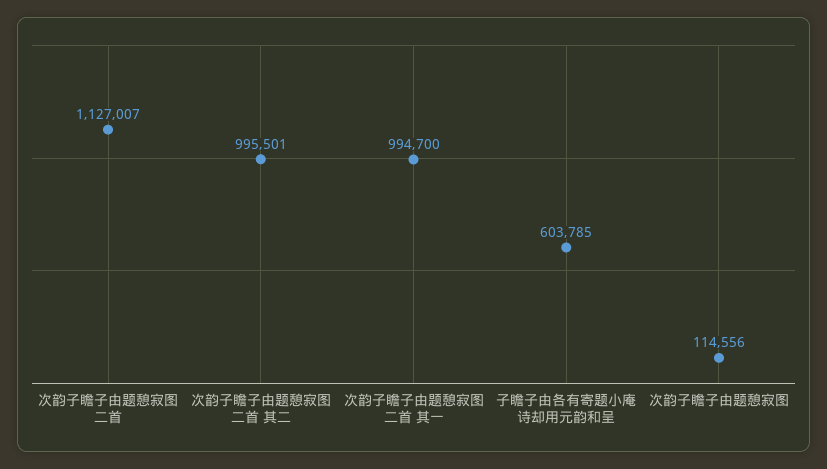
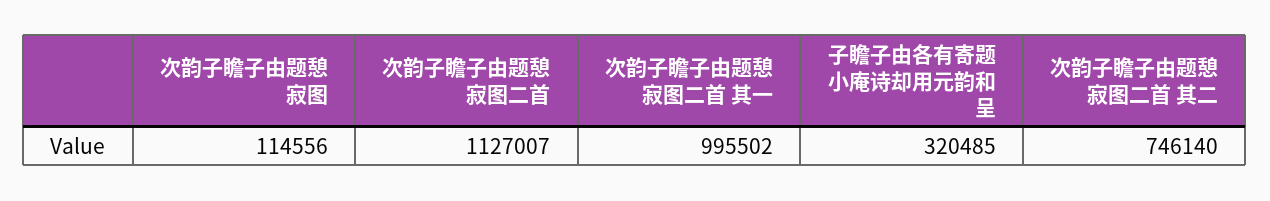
次韵子瞻子由题憩寂图二首 其二: 995501 -> 746140
次韵子瞻子由题憩寂图二首 其一: 994700 -> 995502
子瞻子由各有寄题小庵诗却用元韵和呈: 603785 -> 320485

